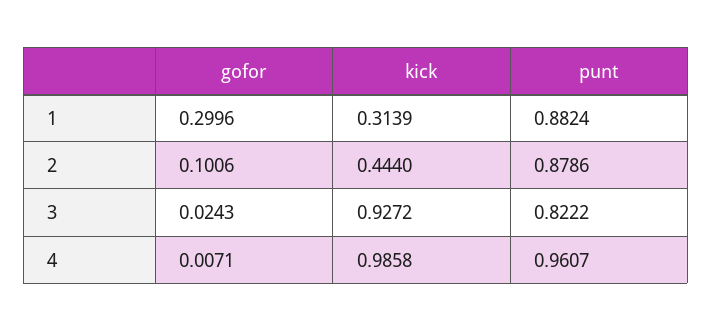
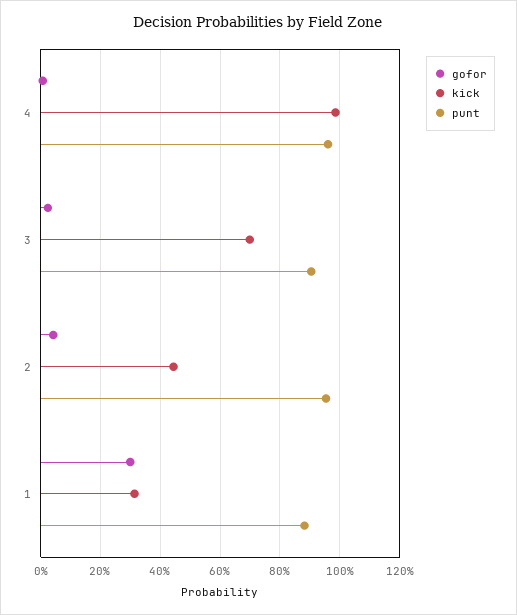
gofor, 2: 0.1006 -> 0.05
punt, 2: 0.8786 -> 0.95
kick, 3: 0.9272 -> 0.7
punt, 3: 0.8222 -> 0.9

